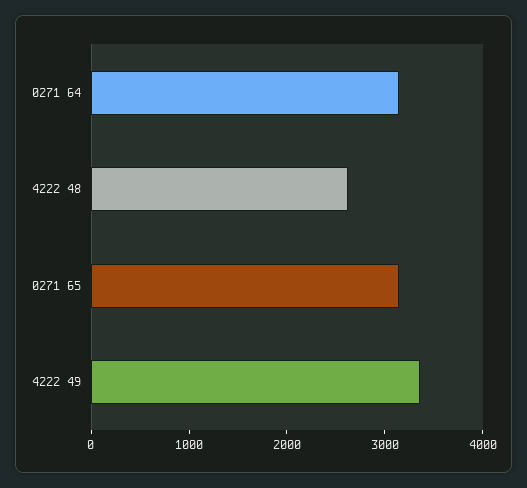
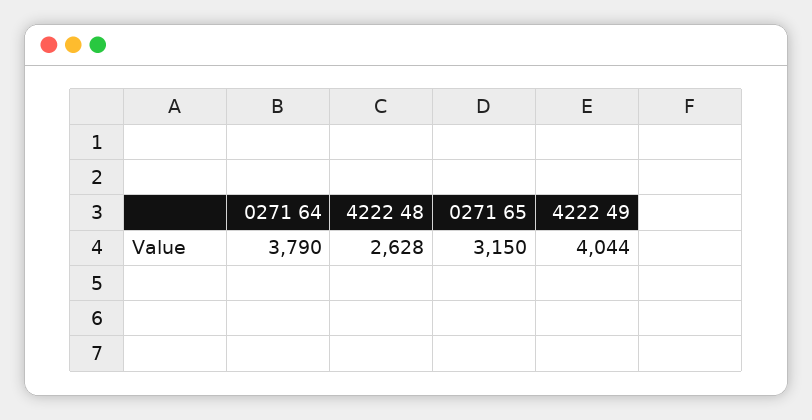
0271 64: 3200 -> 3790
4222 49: 3400 -> 4044

